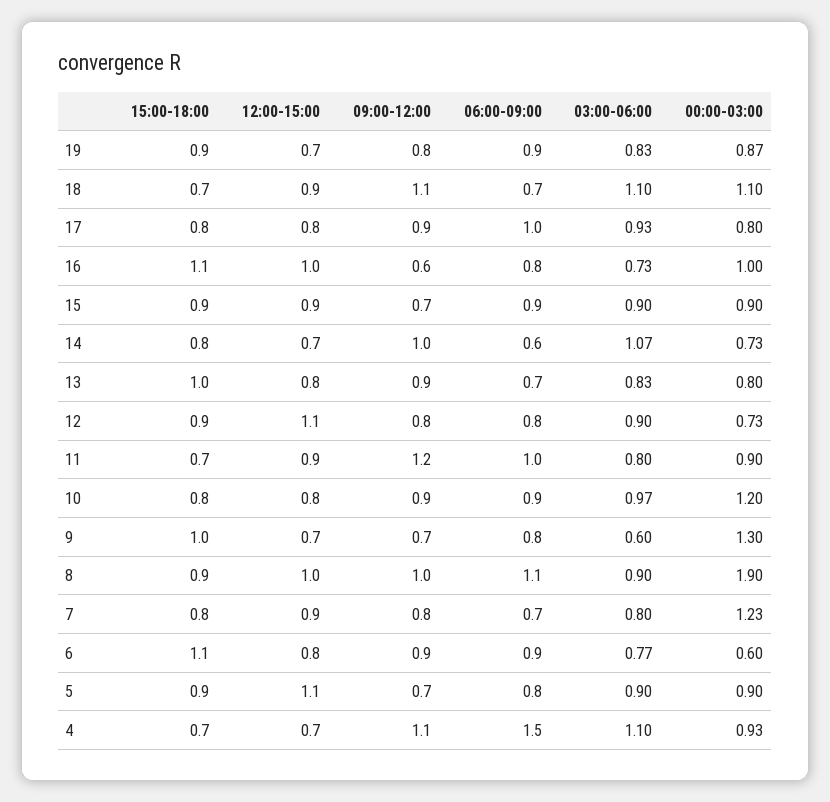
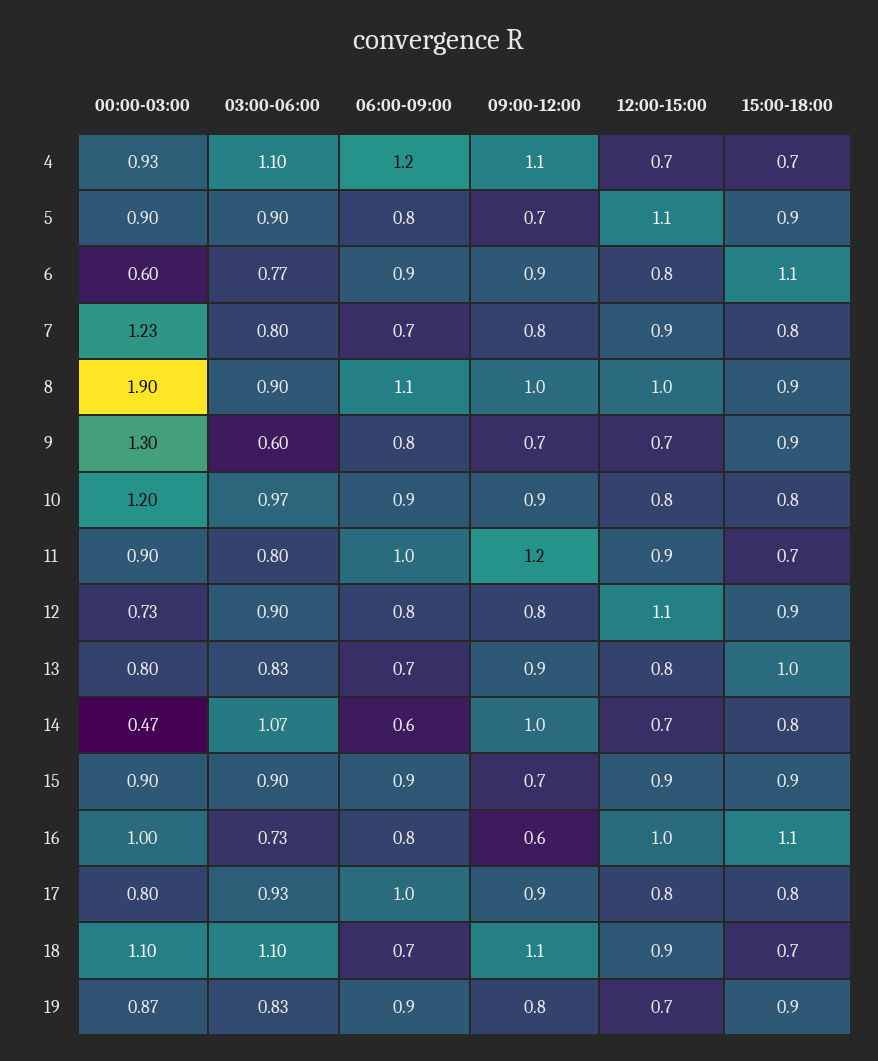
00:00-03:00, 14: 0.73 -> 0.47
15:00-18:00, 9: 1 -> 0.9
06:00-09:00, 4: 1.5 -> 1.2

